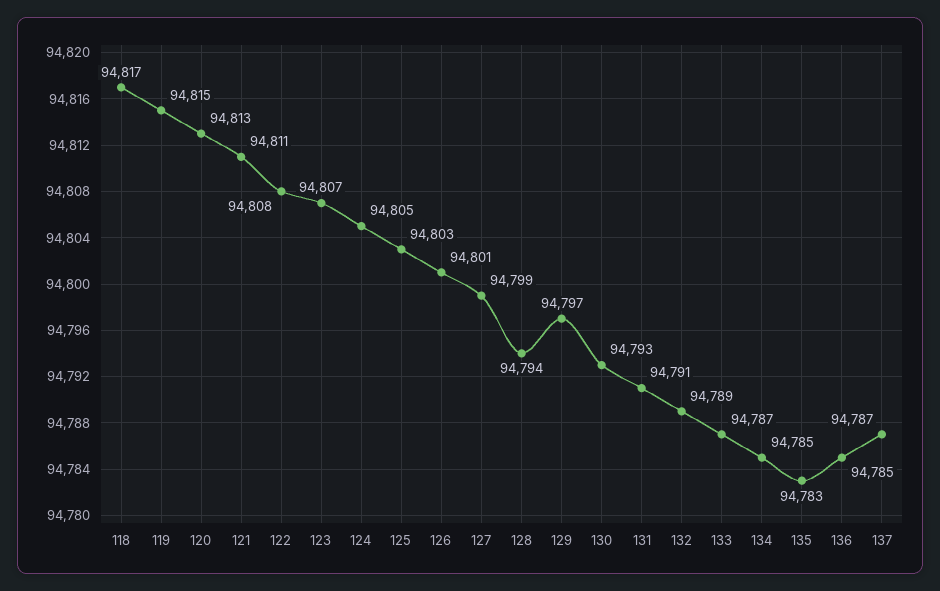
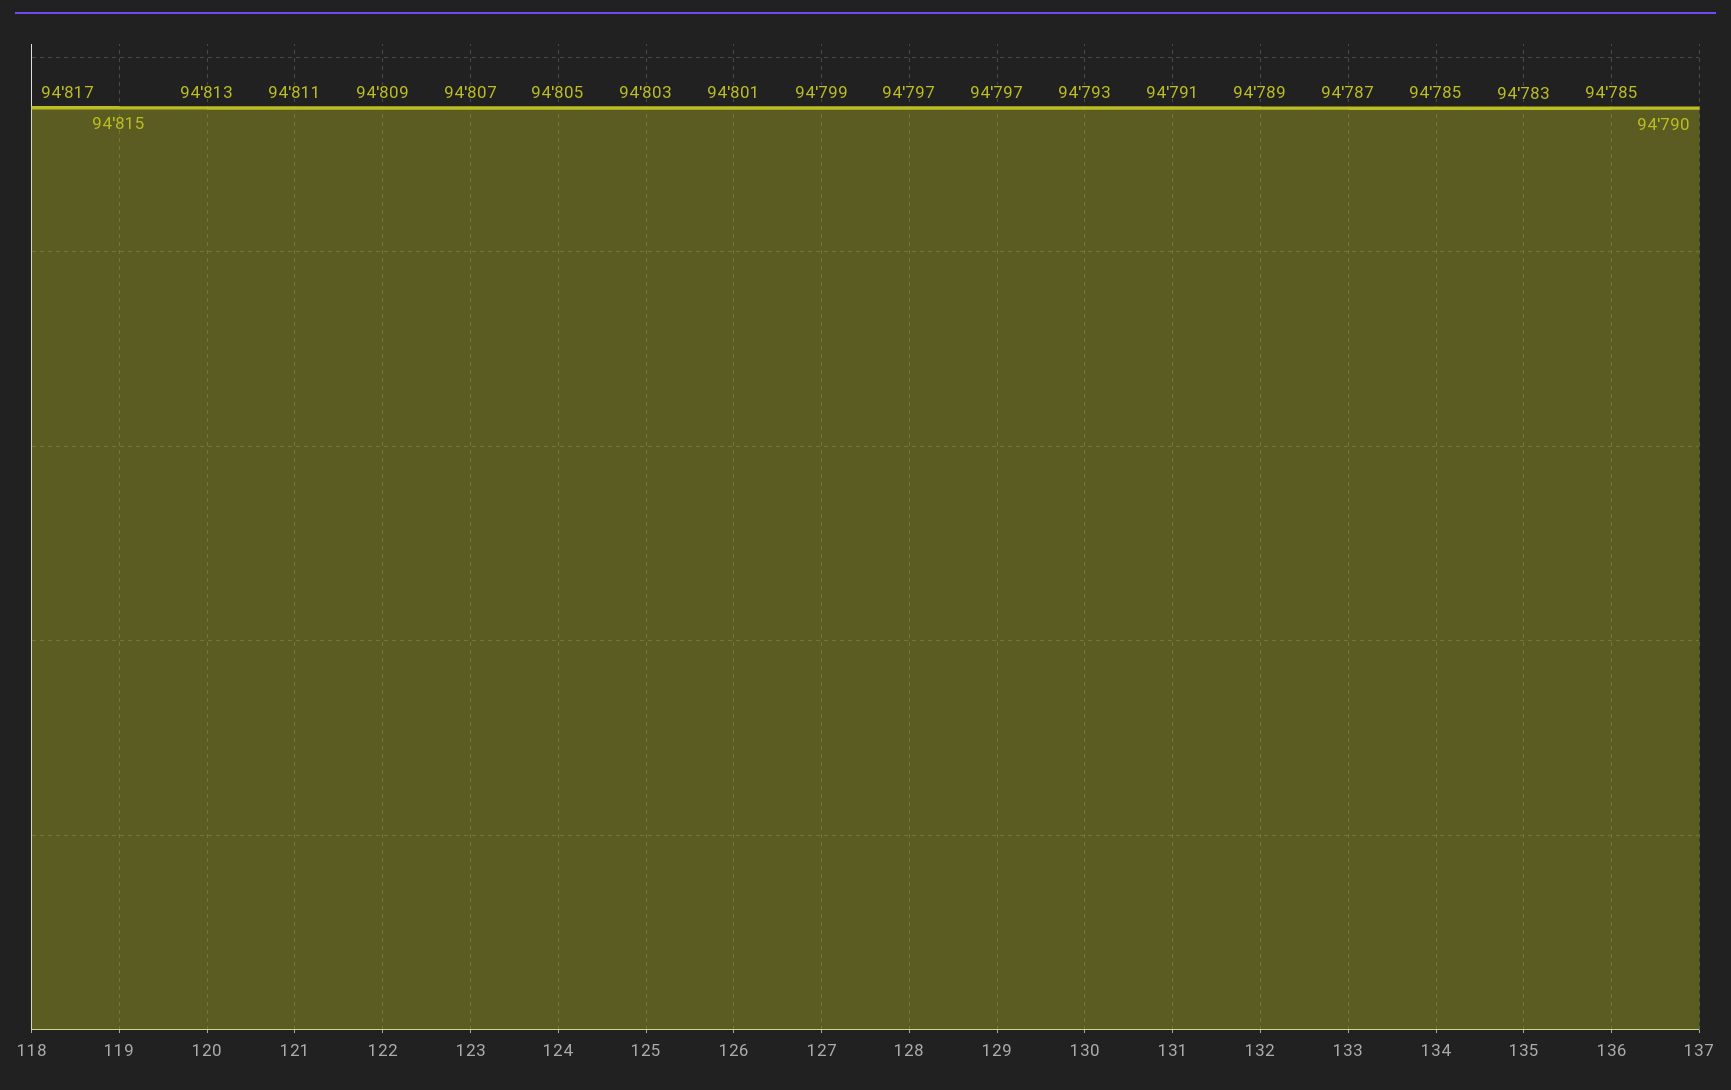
122: 94808 -> 94809
128: 94794 -> 94797
137: 94787 -> 94790

